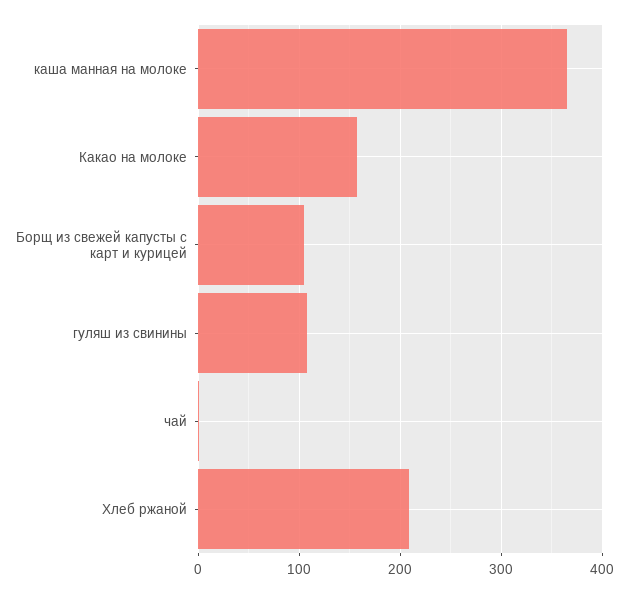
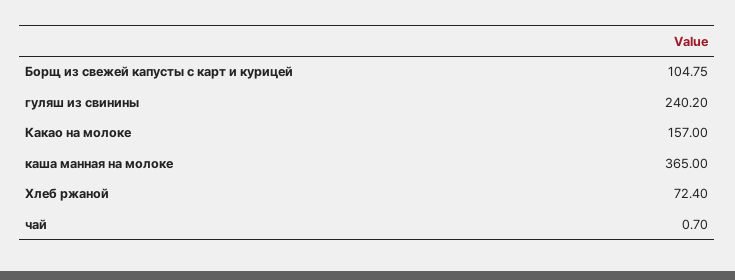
гуляш из свинины: 110 -> 240.2
Хлеб ржаной: 210 -> 72.4

